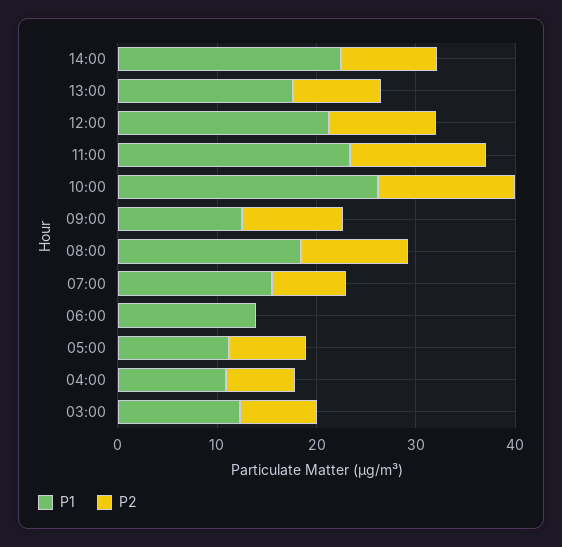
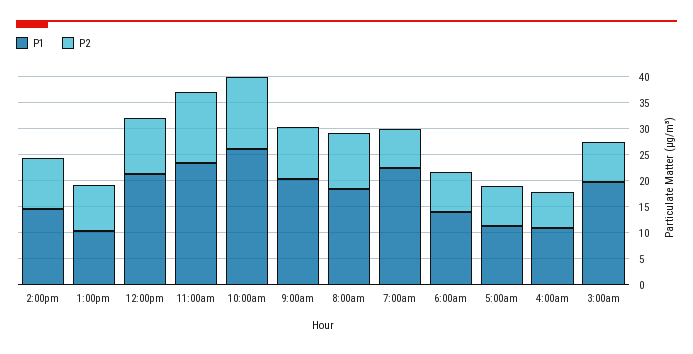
P1, 14:00: 22 -> 15
P1, 13:00: 18 -> 10
P1, 09:00: 12 -> 20
P1, 07:00: 16 -> 22.5
P2, 06:00: 0 -> 7.5
P1, 03:00: 12 -> 20

